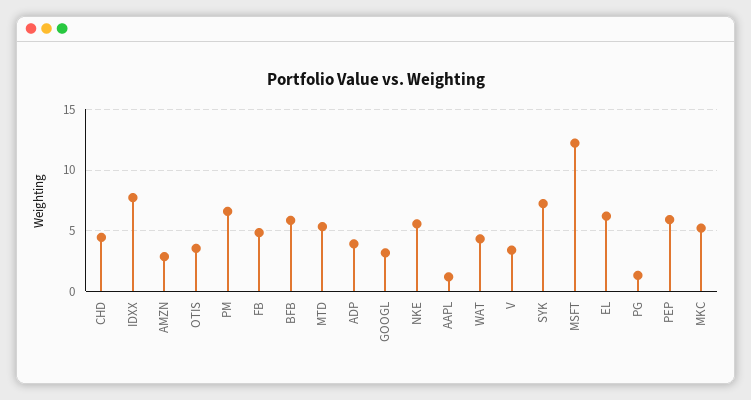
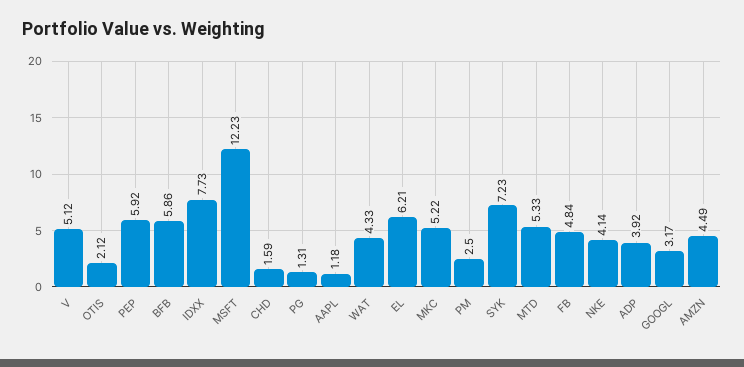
CHD: 4.5 -> 1.59
AMZN: 3 -> 4.49
OTIS: 3.5 -> 2.12
PM: 6.5 -> 2.5
NKE: 5.5 -> 4.14
V: 3.5 -> 5.12

